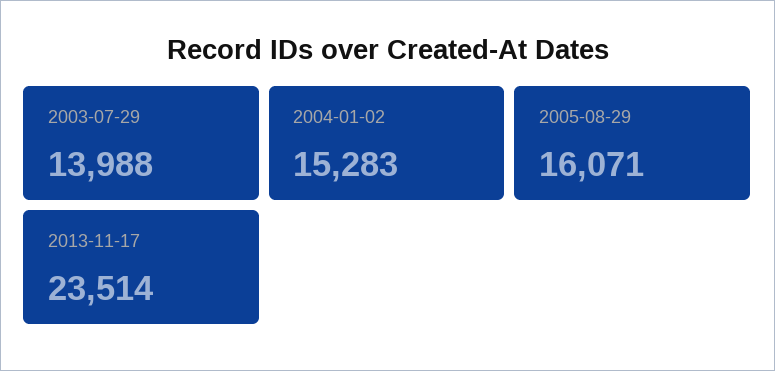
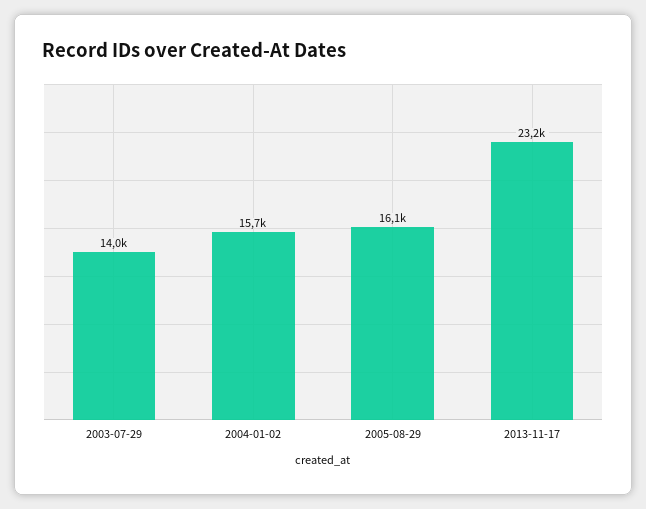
2004-01-02: 15283 -> 15700
2013-11-17: 23514 -> 23200

